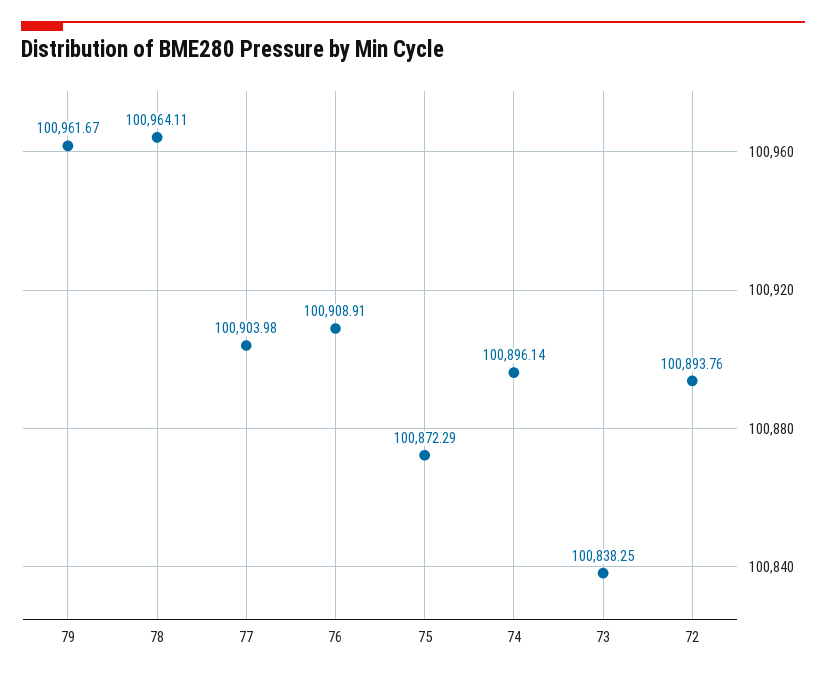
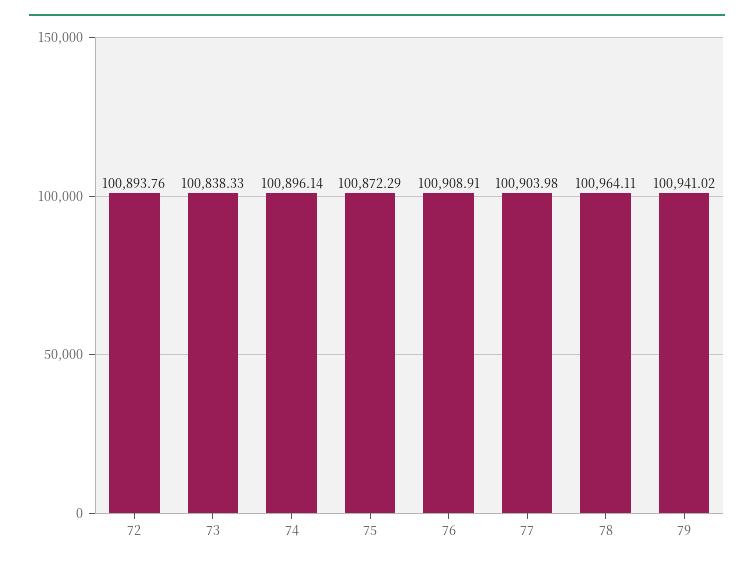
79: 100961.67 -> 100941.02
73: 100838.25 -> 100838.33

